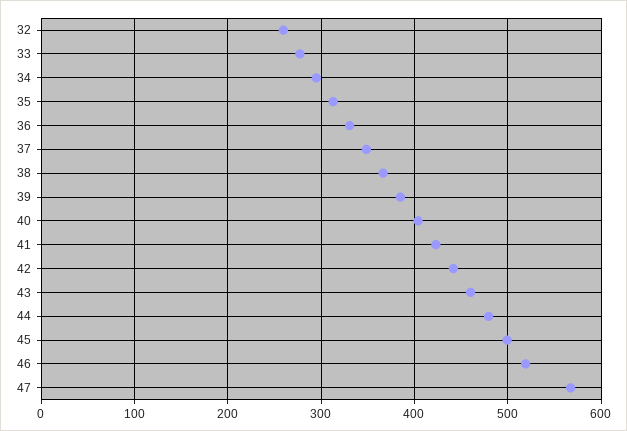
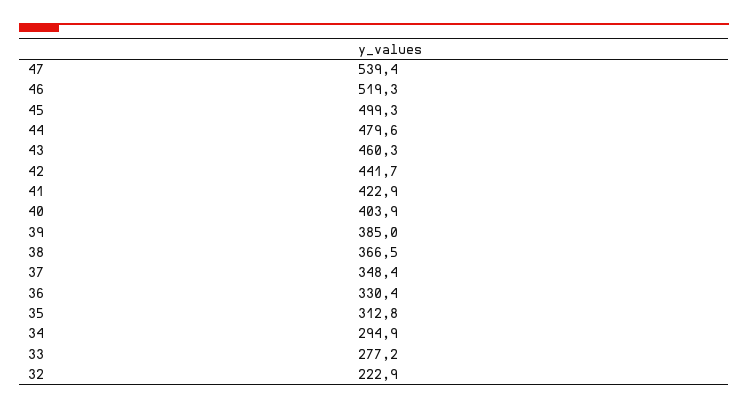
32: 260 -> 222.9
47: 570 -> 539.4

